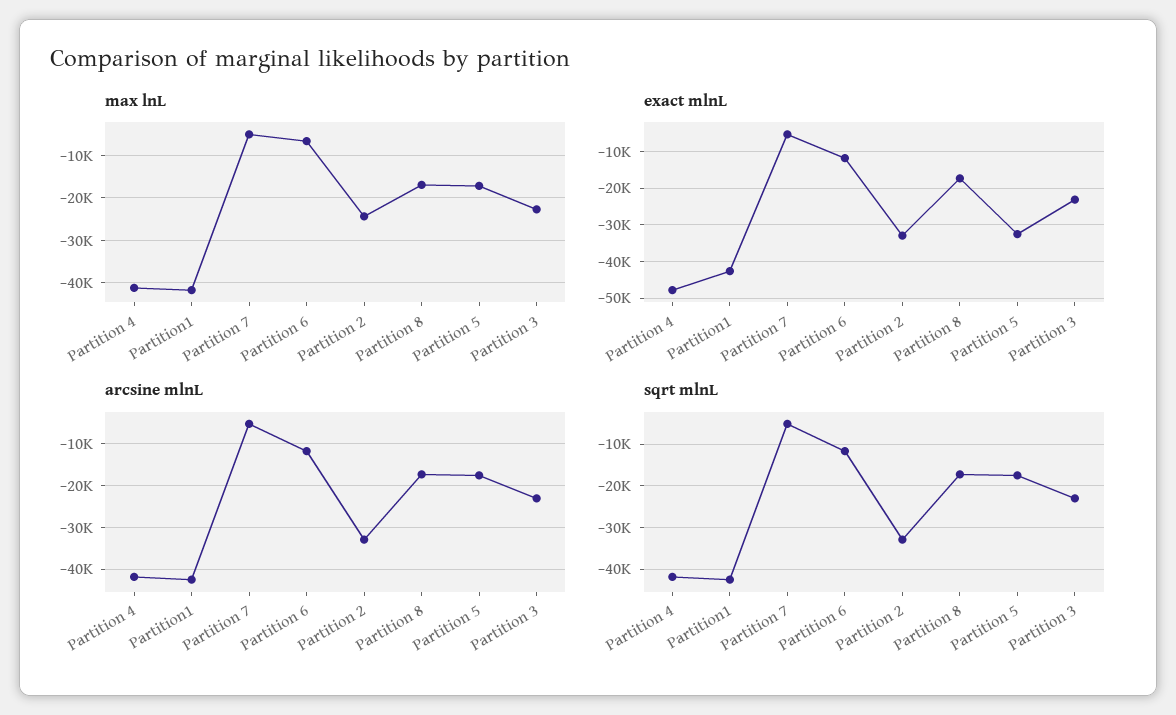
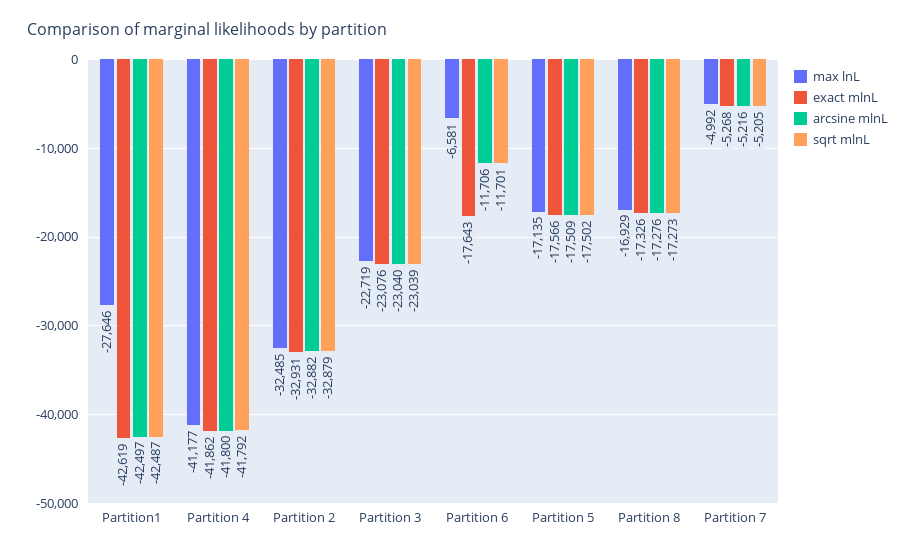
max lnL, Partition1: -42000 -> -27646
max lnL, Partition 2: -24000 -> -32485
exact mlnL, Partition 4: -48000 -> -41862
exact mlnL, Partition 6: -12000 -> -17643
exact mlnL, Partition 5: -32000 -> -17566

